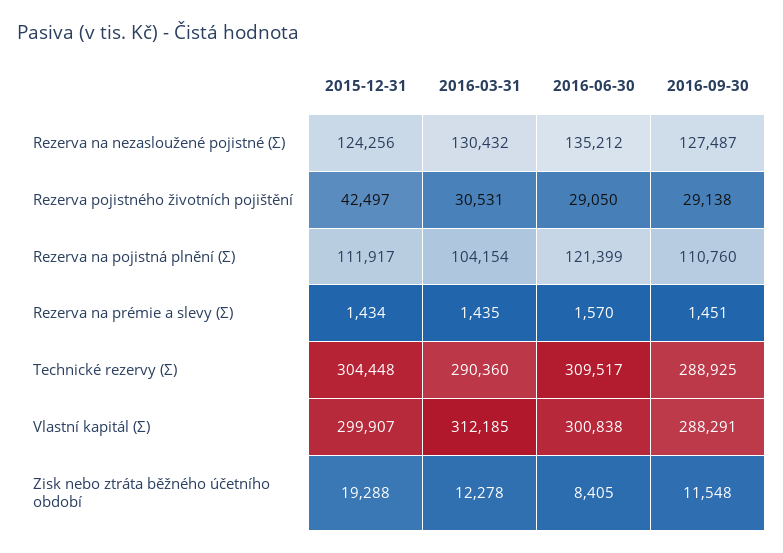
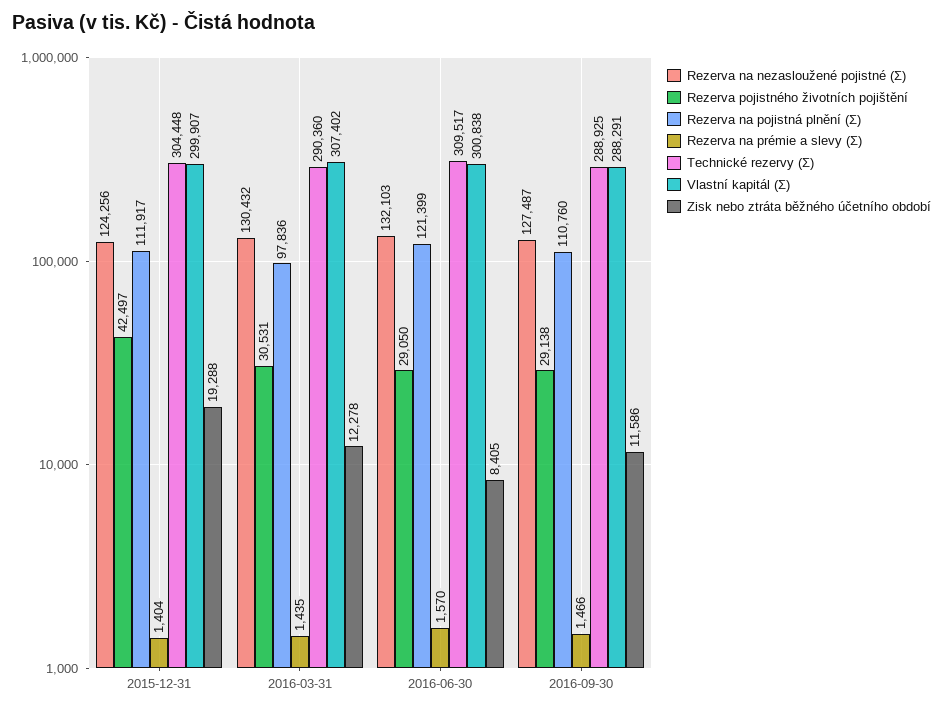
Rezerva na nezasloužené pojistné (Σ), 2016-06-30: 135212 -> 132103
Rezerva na pojistná plnění (Σ), 2016-03-31: 104154 -> 97836
Rezerva na prémie a slevy (Σ), 2015-12-31: 1434 -> 1404
Rezerva na prémie a slevy (Σ), 2016-09-30: 1451 -> 1466
Vlastní kapitál (Σ), 2016-03-31: 312185 -> 307402
Zisk nebo ztráta běžného účetního období, 2016-09-30: 11548 -> 11586

